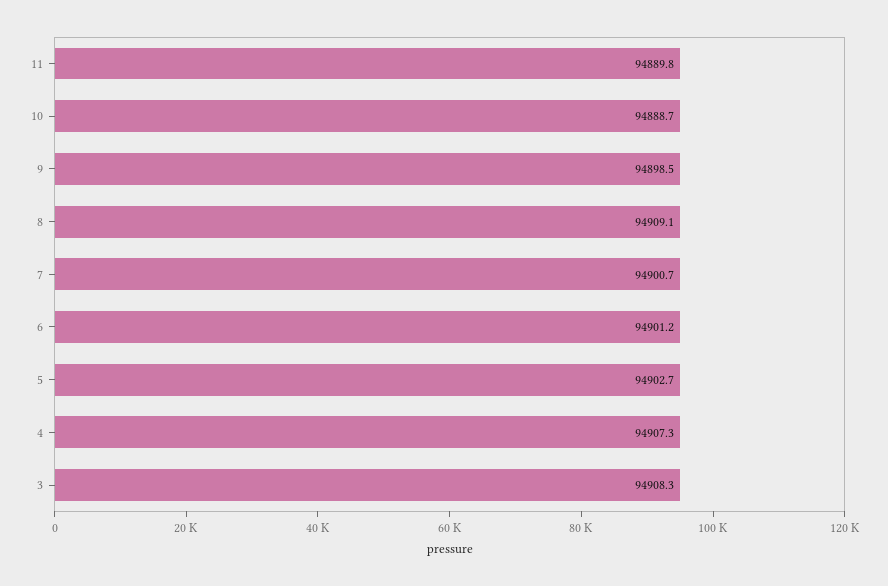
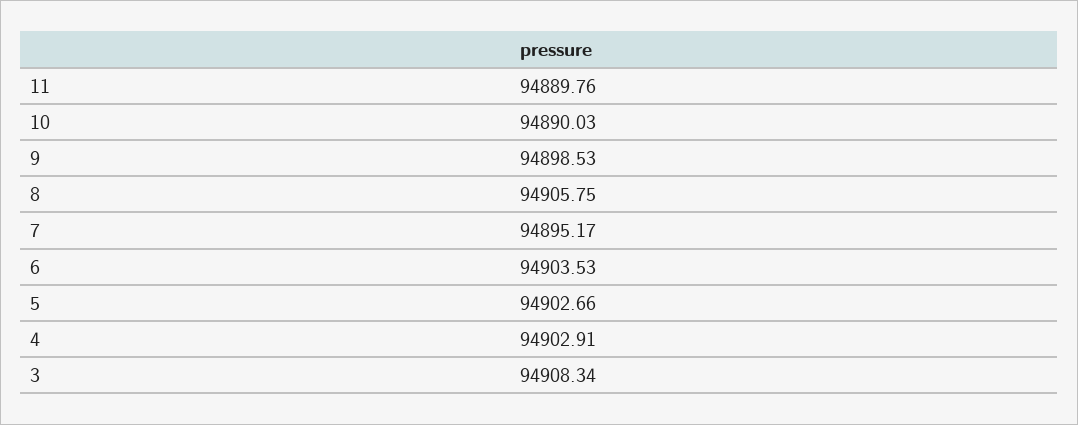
10: 94888.7 -> 94890.03
8: 94909.1 -> 94905.75
7: 94900.7 -> 94895.17
6: 94901.2 -> 94903.53
4: 94907.3 -> 94902.91

